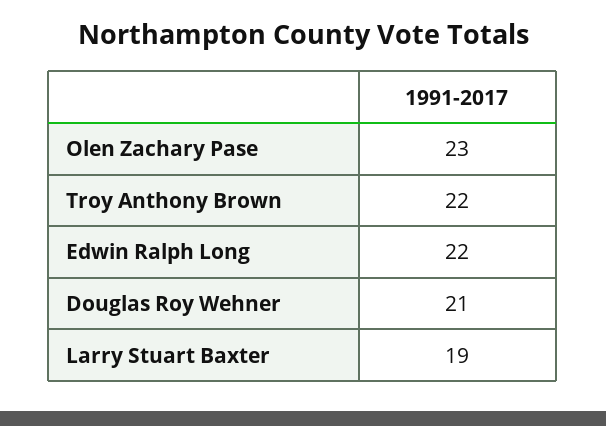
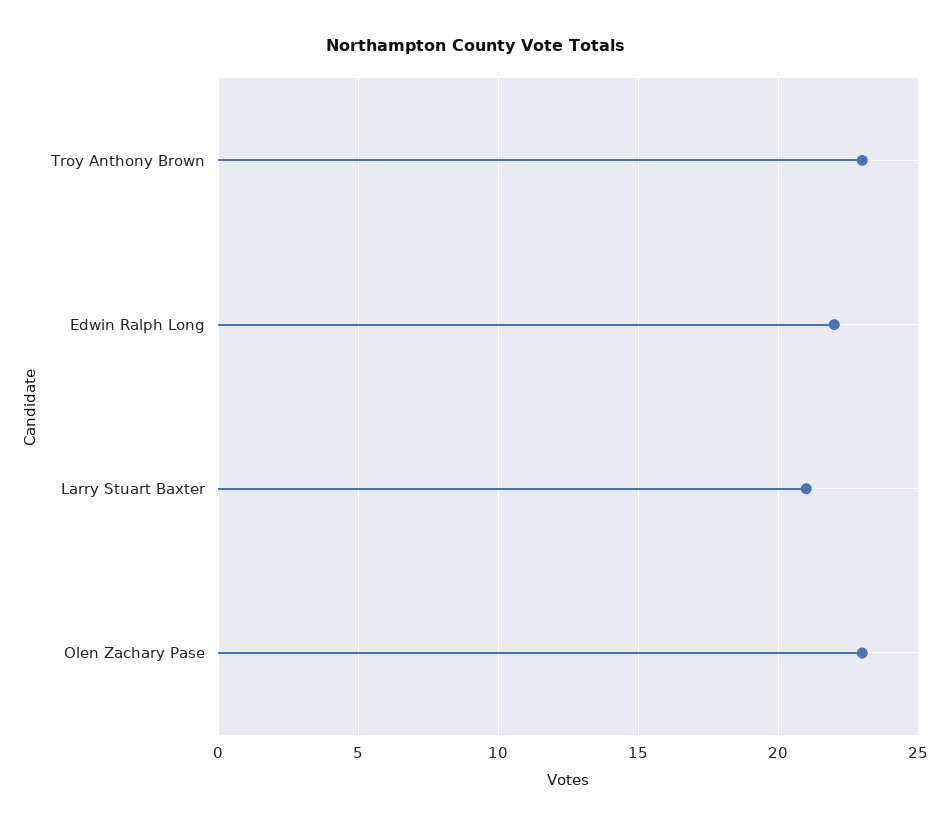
Troy Anthony Brown: 22 -> 23
Douglas Roy Wehner: 21 -> none
Larry Stuart Baxter: 19 -> 21

